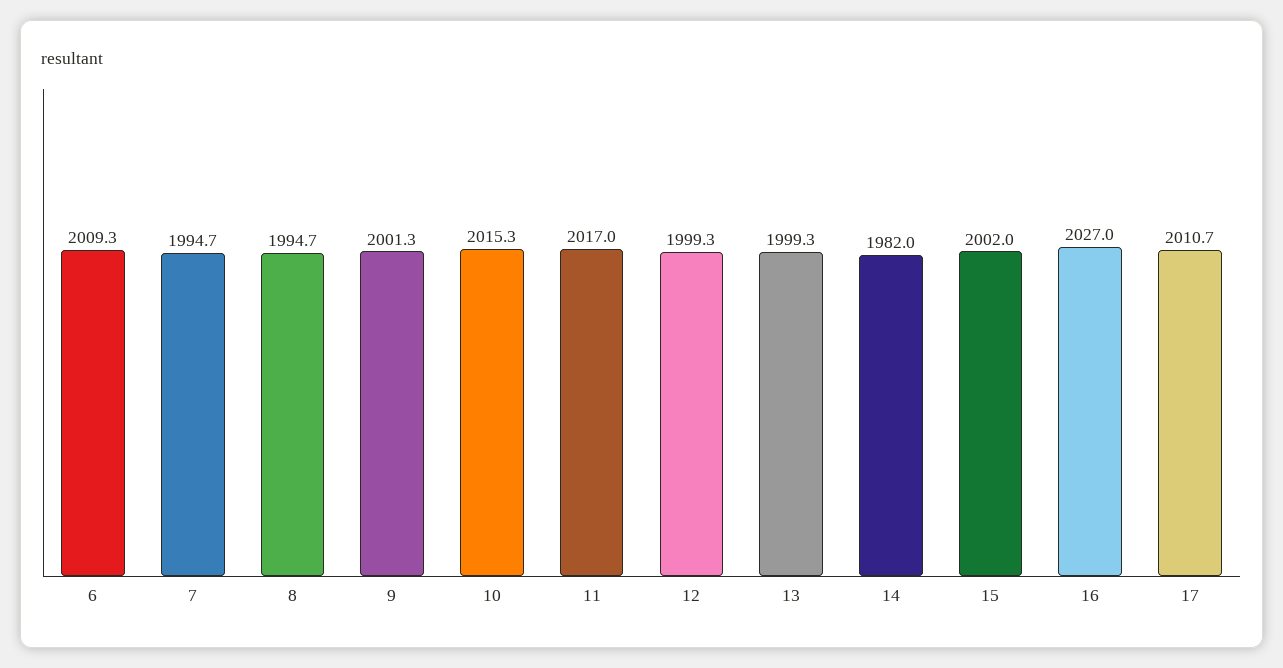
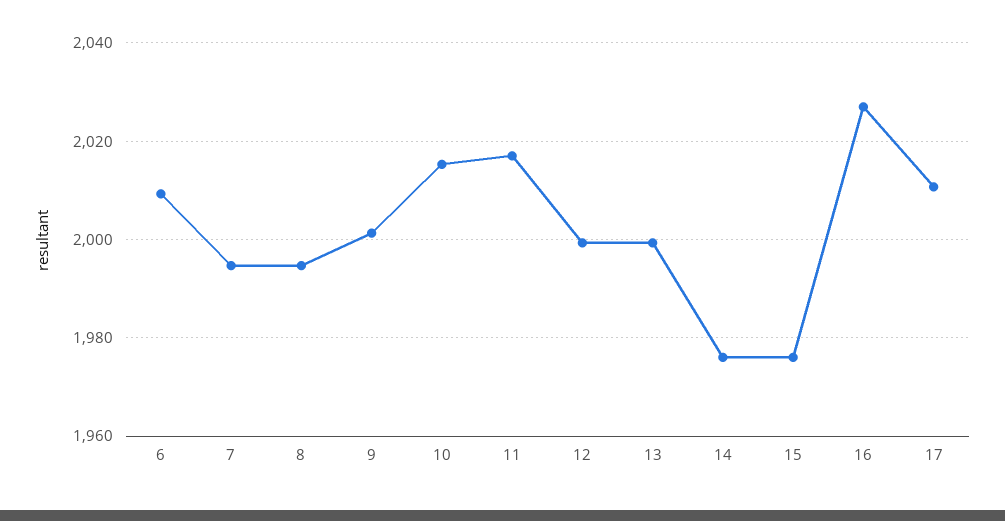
14: 1982 -> 1976
15: 2002 -> 1976

